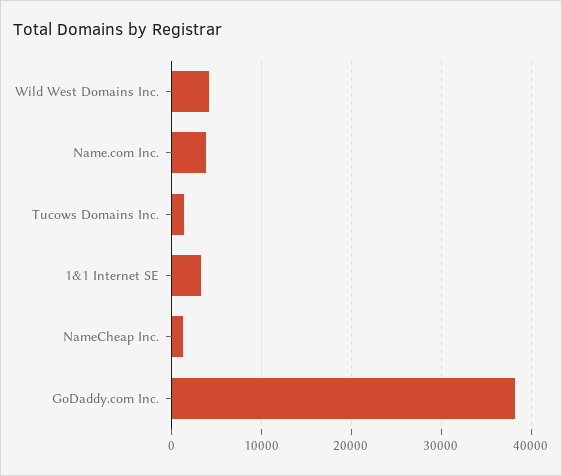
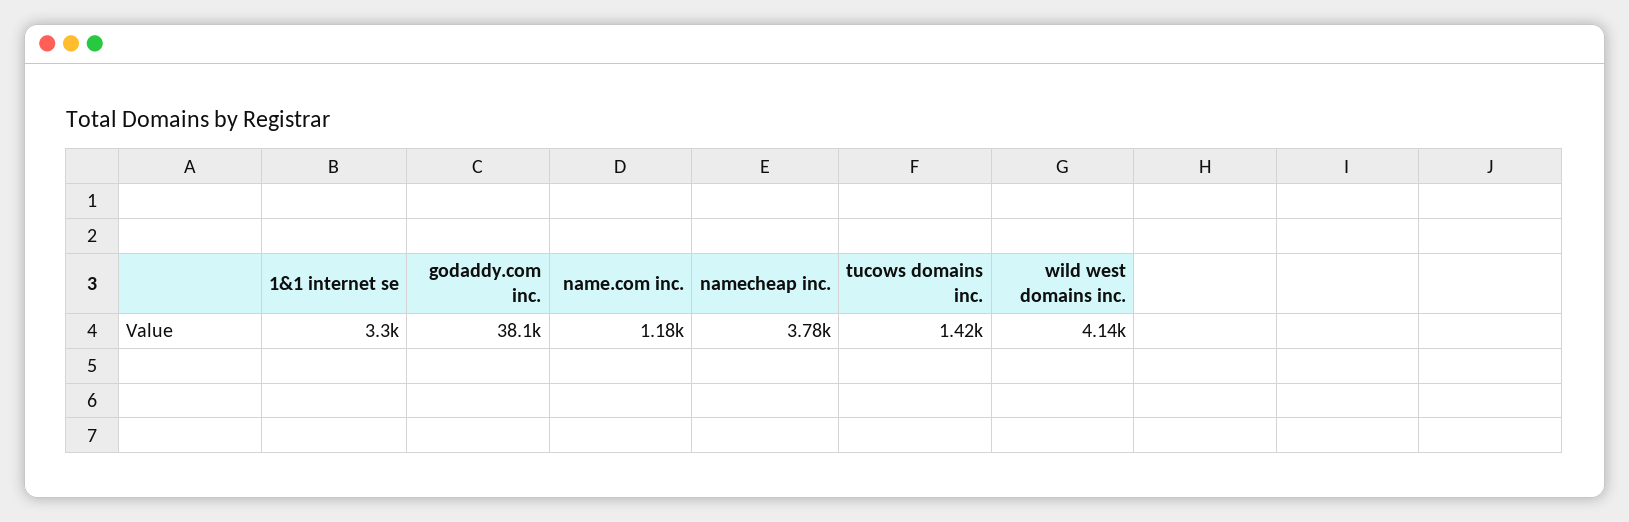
Name.com Inc.: 4000 -> 1180
NameCheap Inc.: 1000 -> 3780

